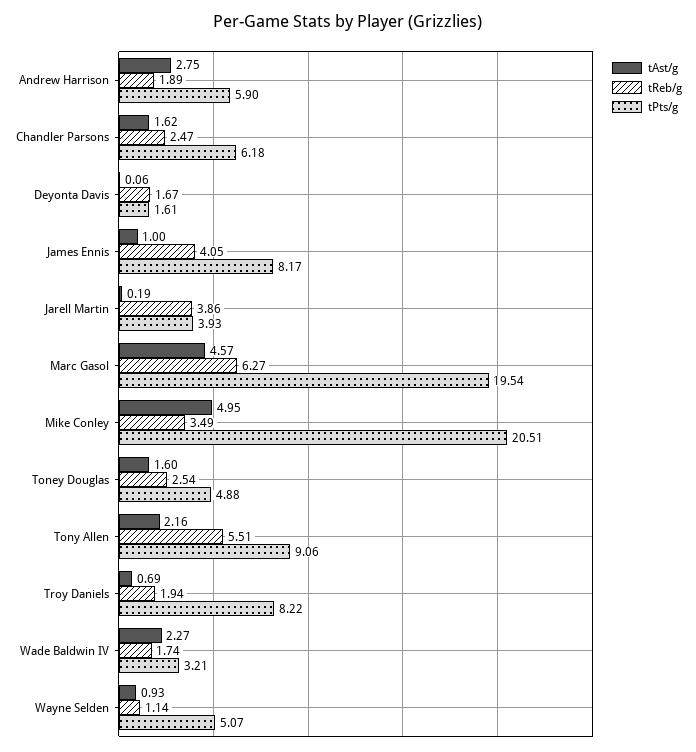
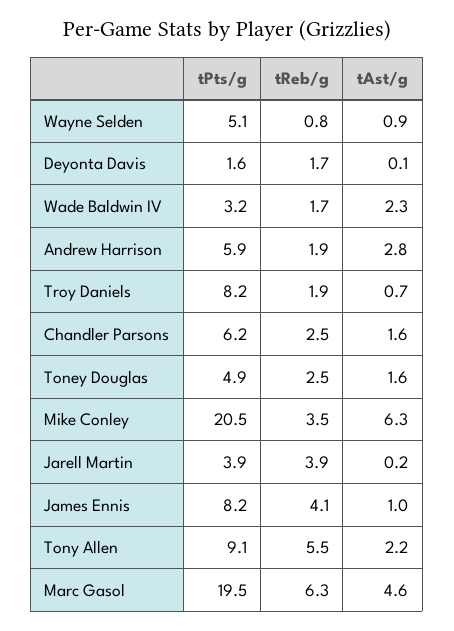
tAst/g, Mike Conley: 4.95 -> 6.3
tReb/g, Wayne Selden: 1.14 -> 0.8

